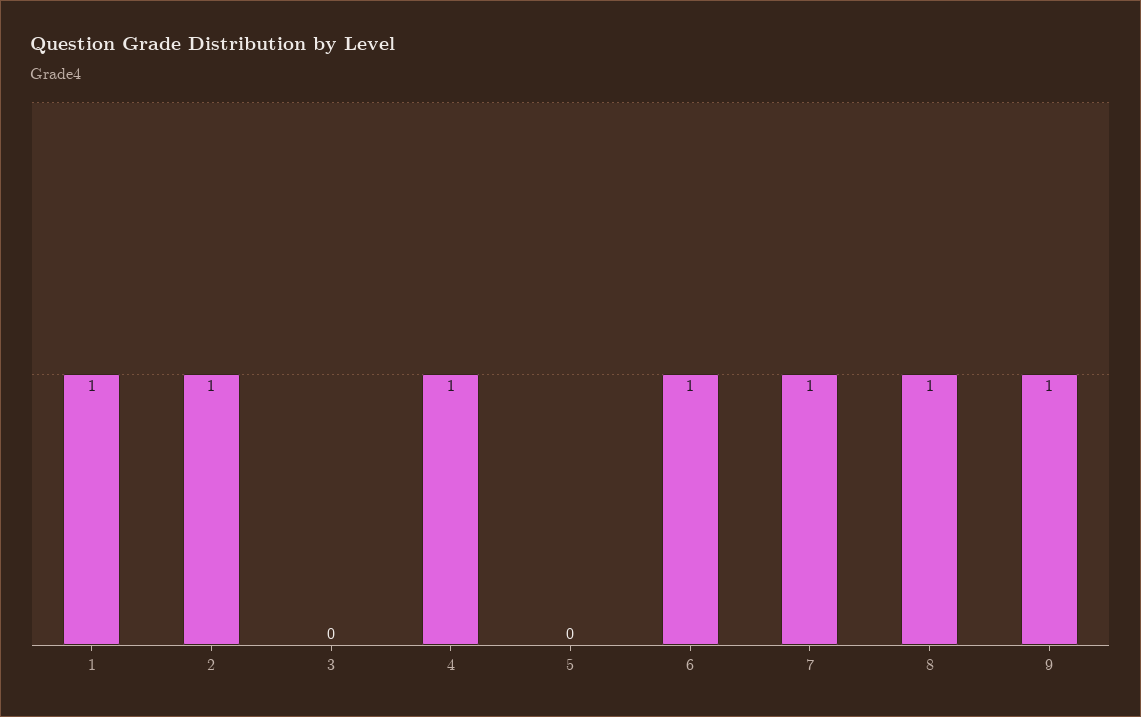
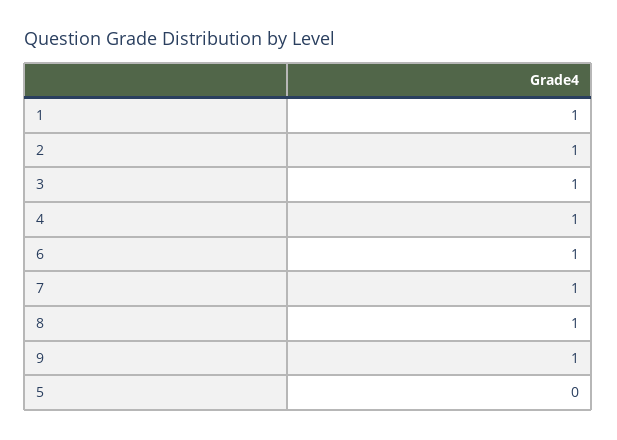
3: 0 -> 1

